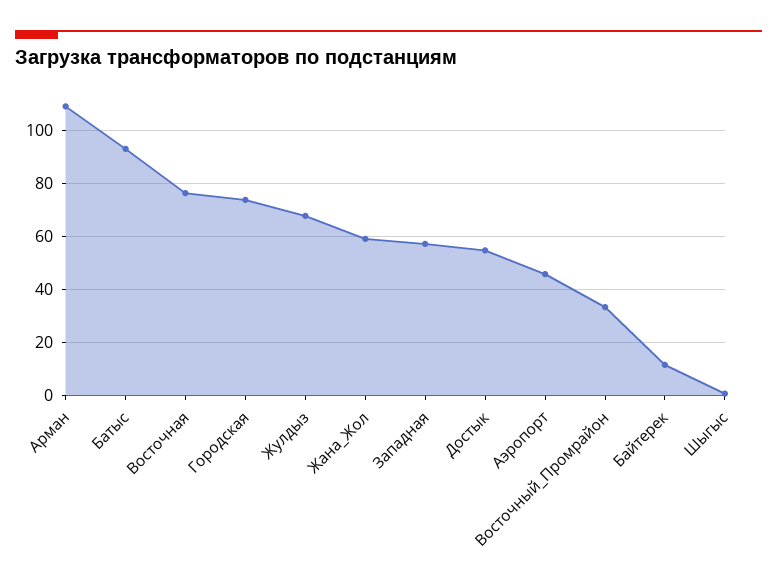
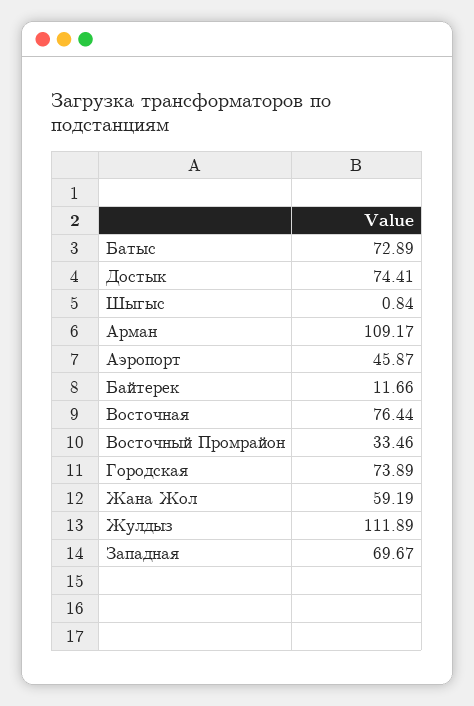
Батыс: 92.5 -> 72.89
Жулдыз: 67.5 -> 111.89
Западная: 57.5 -> 69.67
Достык: 55 -> 74.41

